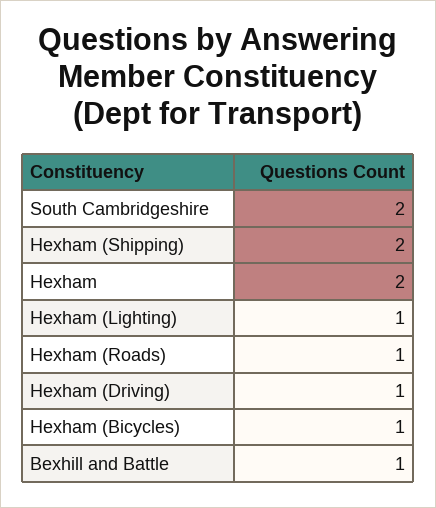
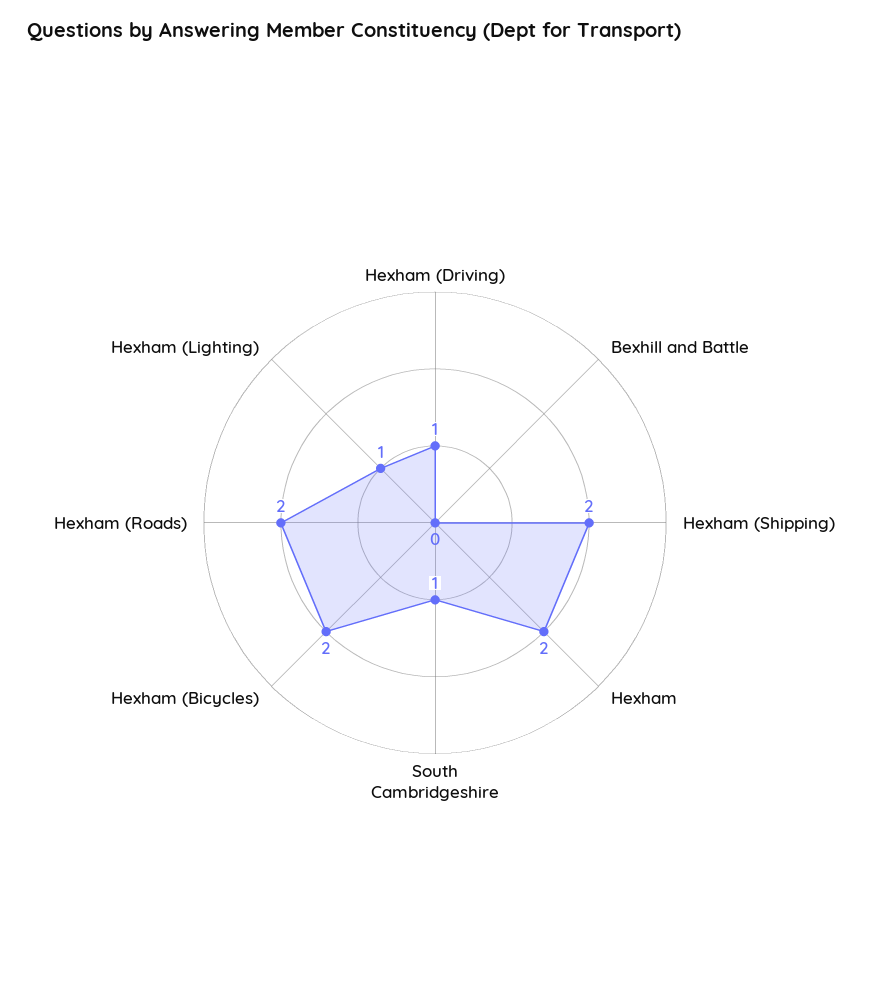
South Cambridgeshire: 2 -> 1
Hexham (Roads): 1 -> 2
Hexham (Bicycles): 1 -> 2
Bexhill and Battle: 1 -> 0

